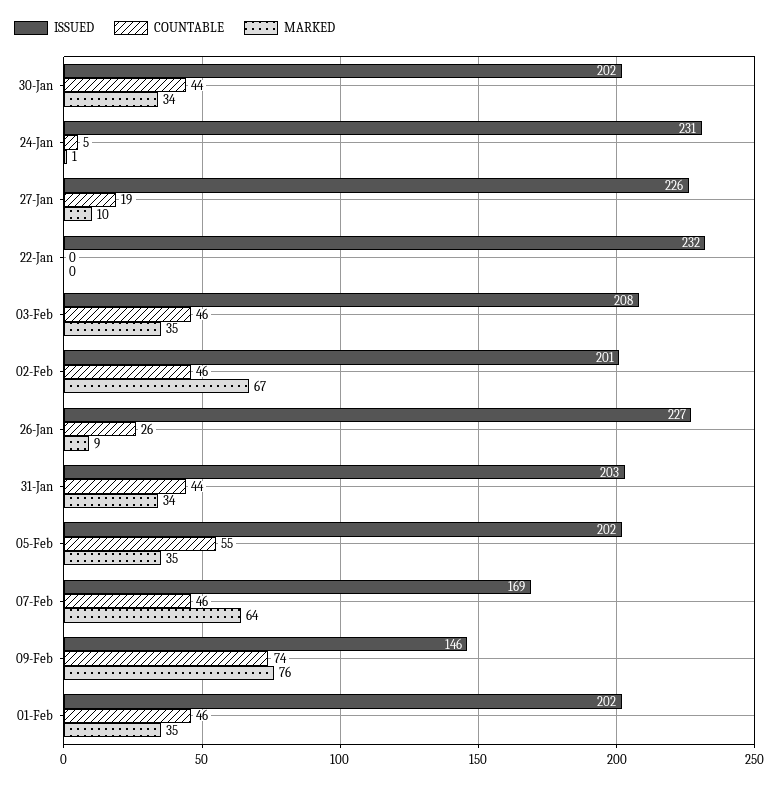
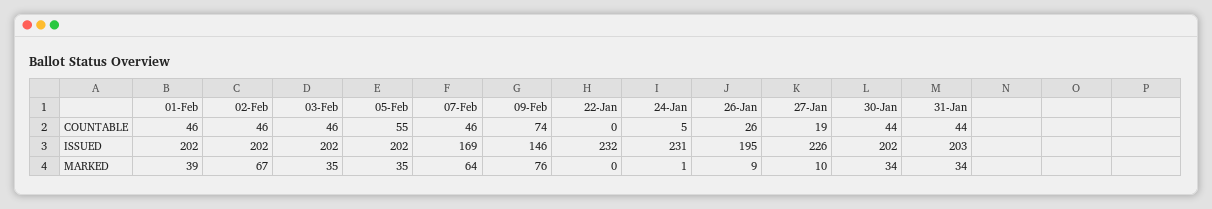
ISSUED, 03-Feb: 208 -> 202
ISSUED, 02-Feb: 201 -> 202
ISSUED, 26-Jan: 227 -> 195
MARKED, 01-Feb: 35 -> 39

